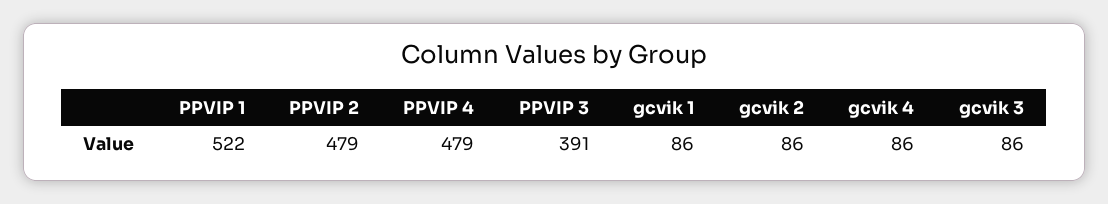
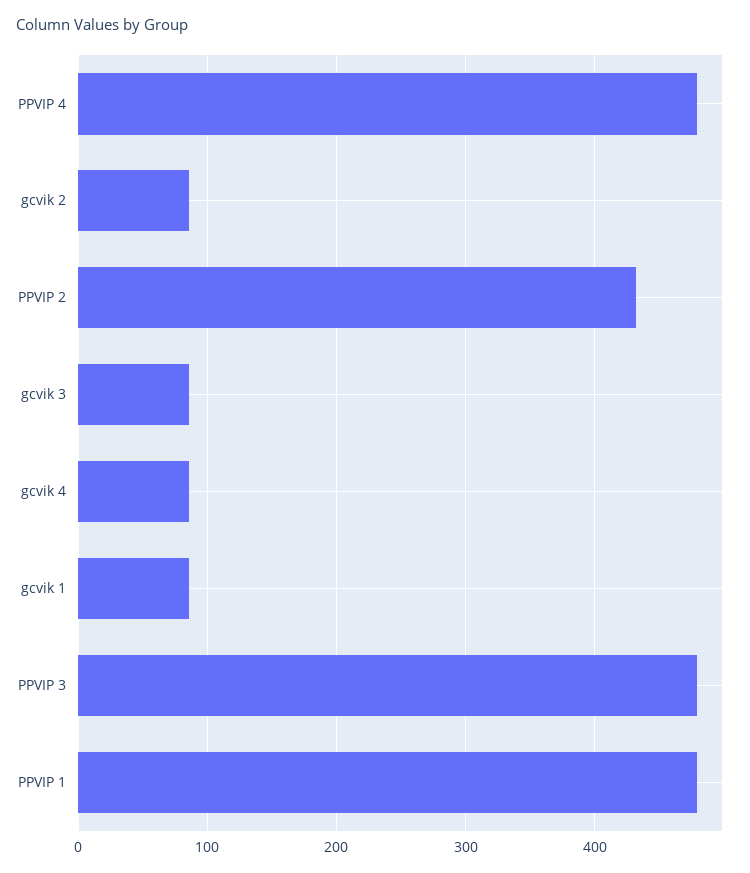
PPVIP 1: 522 -> 480
PPVIP 2: 479 -> 430
PPVIP 3: 391 -> 480

